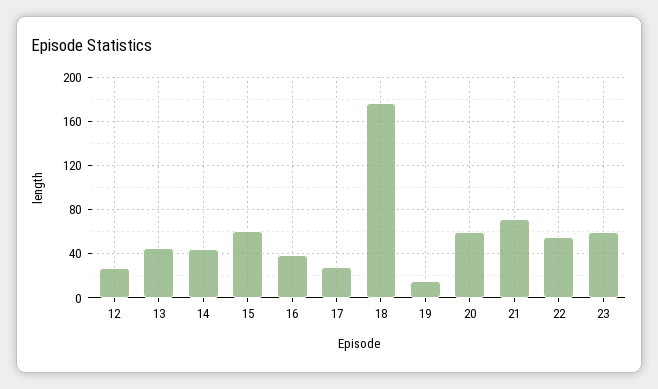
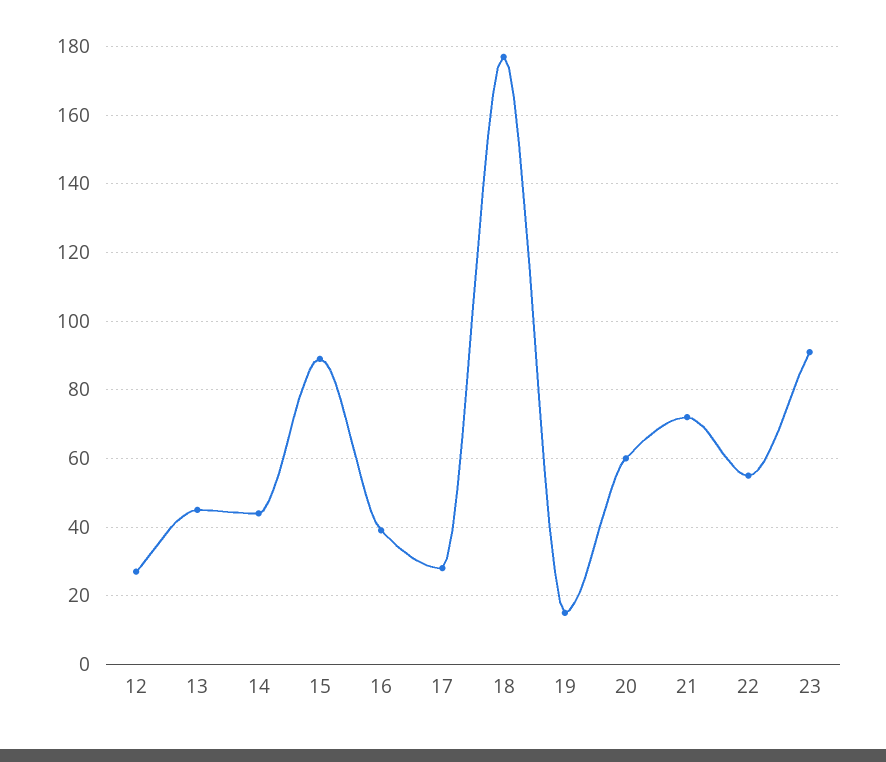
15: 60 -> 90
23: 60 -> 90

